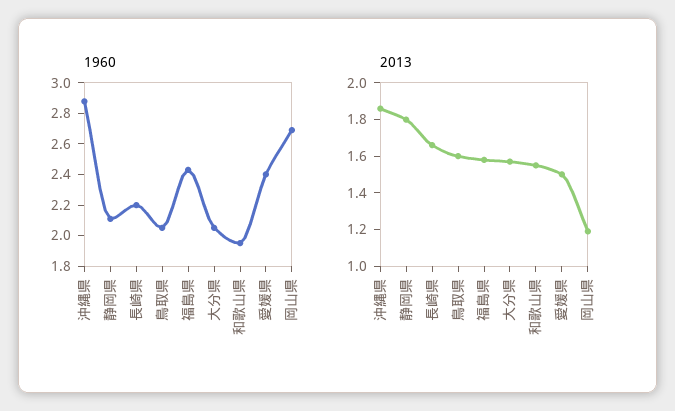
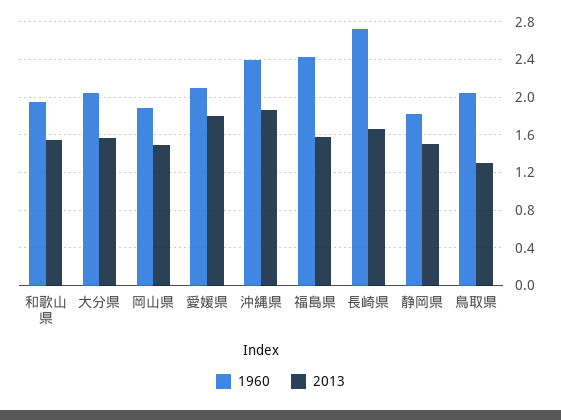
1960, 沖縄県: 2.9 -> 2.4
1960, 静岡県: 2.1 -> 1.8
1960, 長崎県: 2.2 -> 2.7
1960, 愛媛県: 2.4 -> 2.1
1960, 岡山県: 2.7 -> 1.9
2013, 静岡県: 1.8 -> 1.5
2013, 鳥取県: 1.6 -> 1.3
2013, 愛媛県: 1.5 -> 1.8
2013, 岡山県: 1.2 -> 1.5

